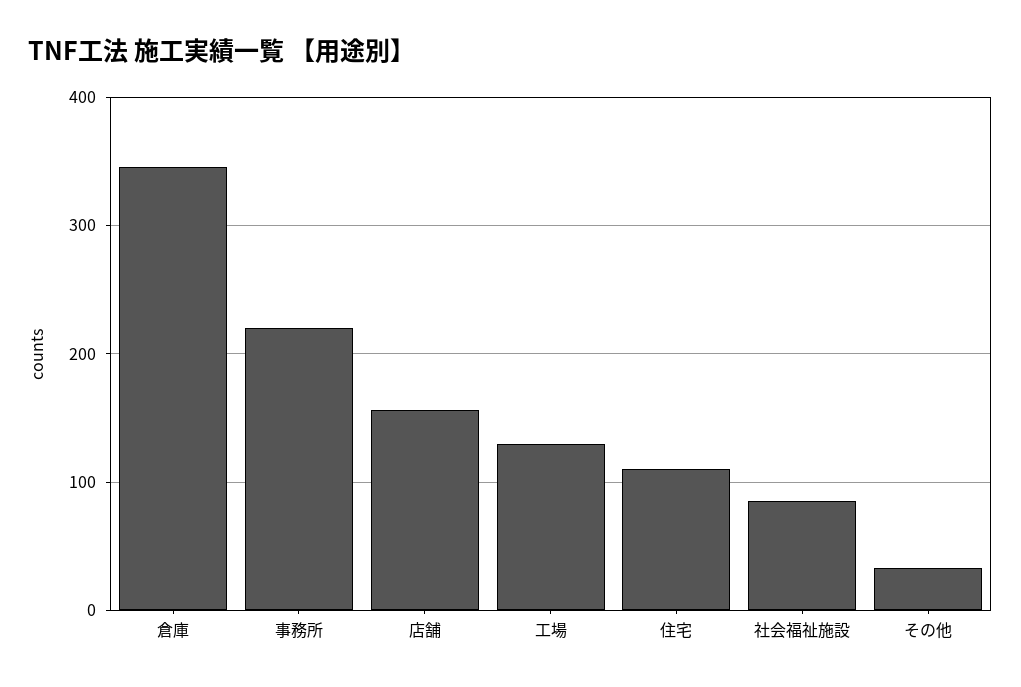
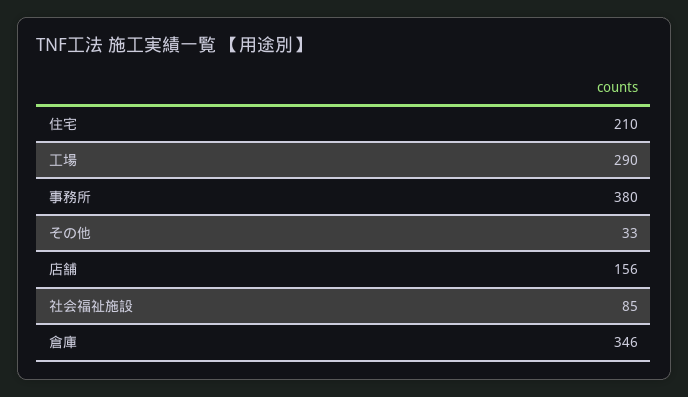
事務所: 220 -> 380
工場: 130 -> 290
住宅: 110 -> 210

